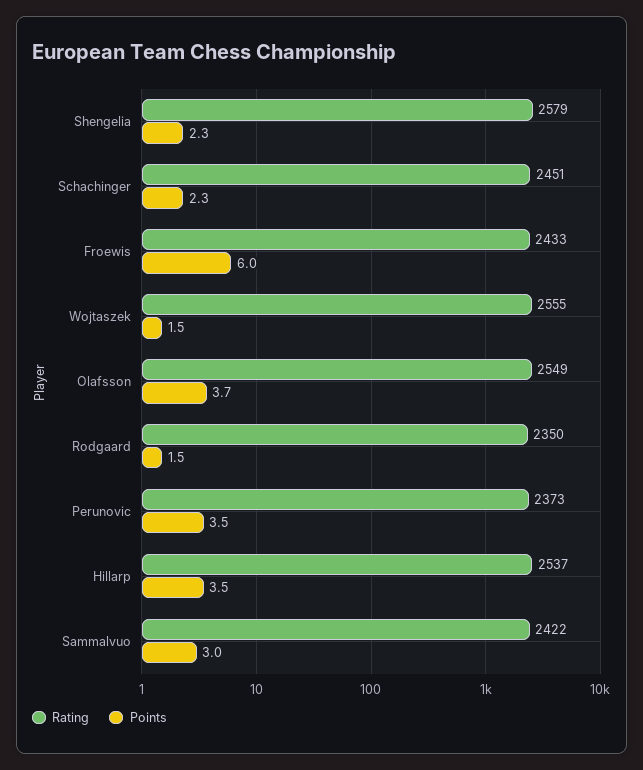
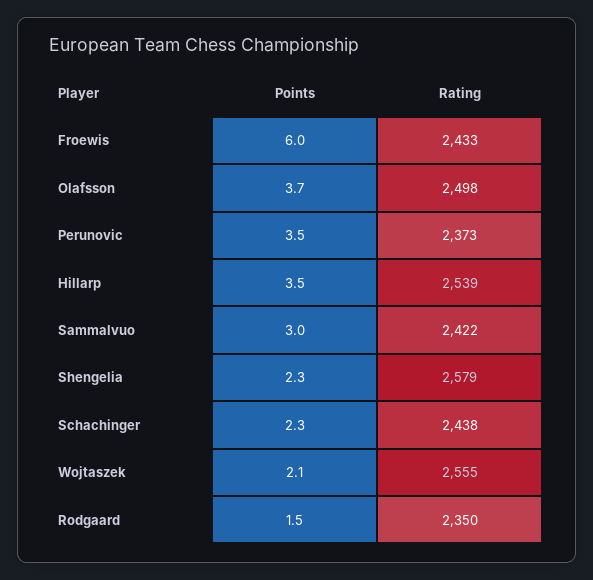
Rating, Schachinger: 2451 -> 2438
Points, Wojtaszek: 1.5 -> 2.1
Rating, Olafsson: 2549 -> 2498
Rating, Hillarp: 2537 -> 2539

